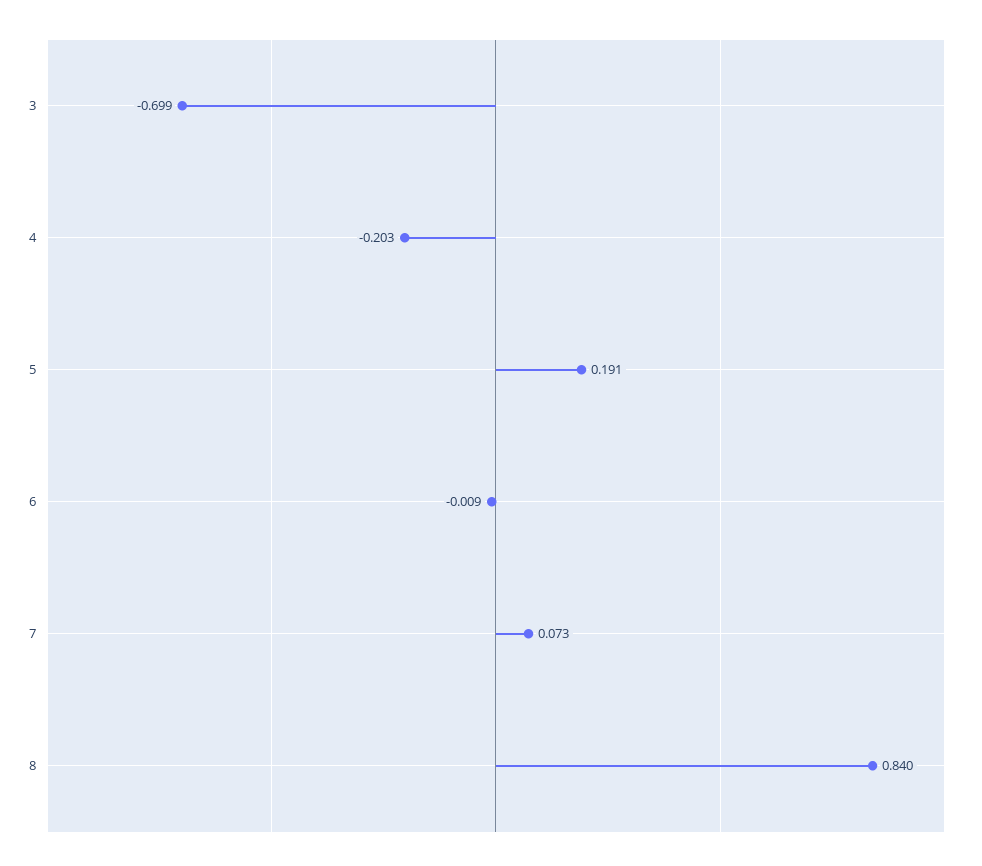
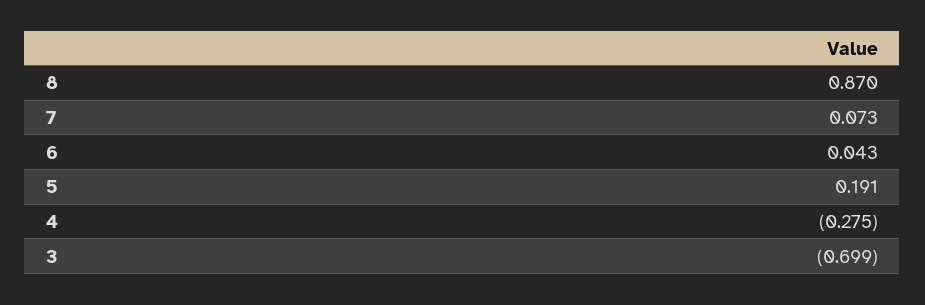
4: -0.203 -> -0.275
6: -0.009 -> 0.043
8: 0.84 -> 0.87

